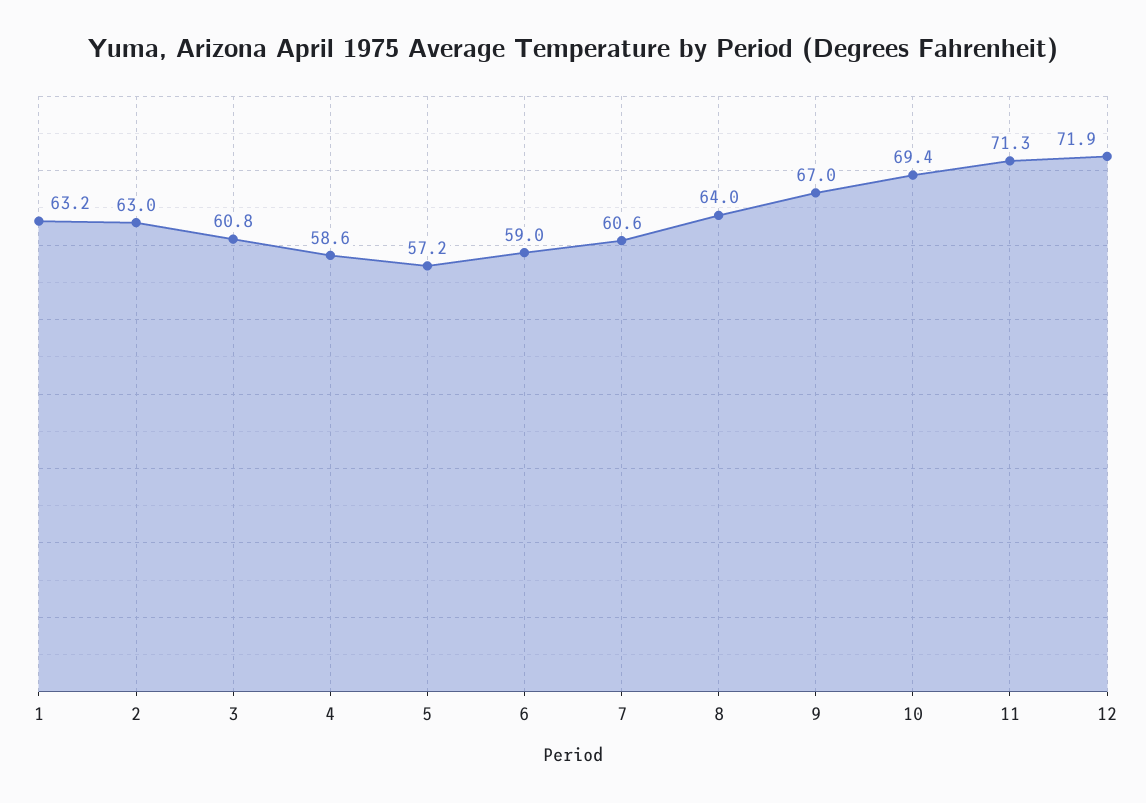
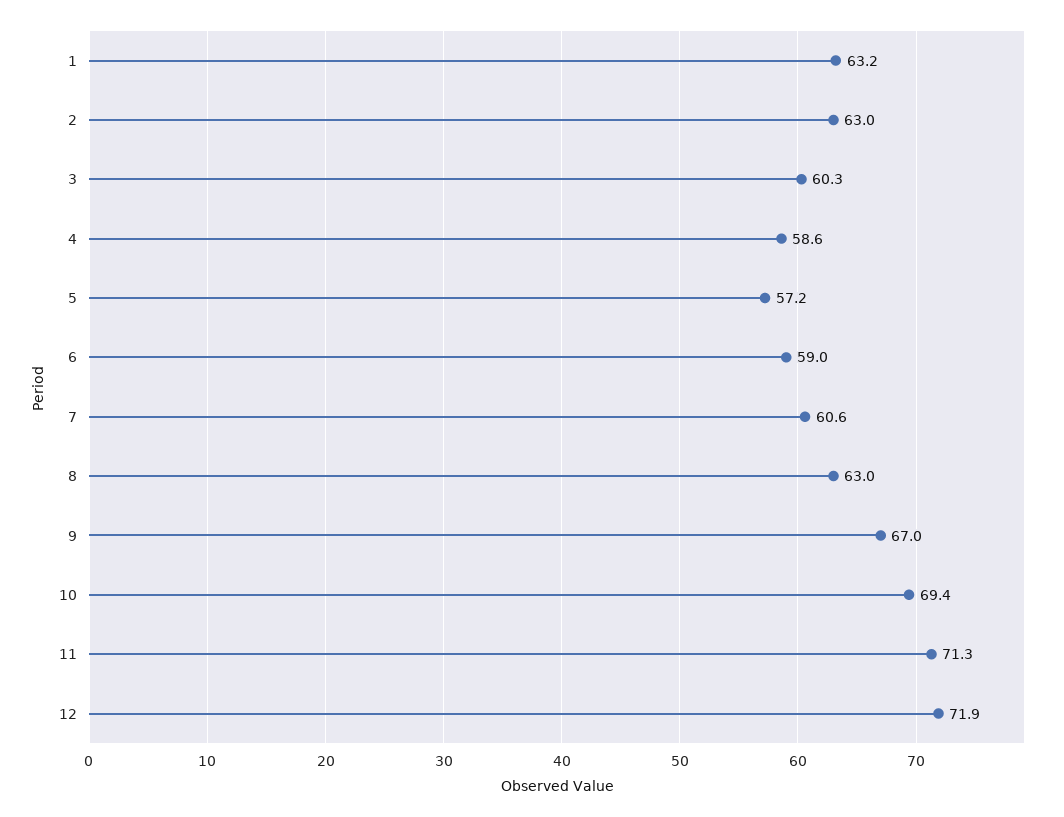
3: 60.8 -> 60.3
8: 64 -> 63

